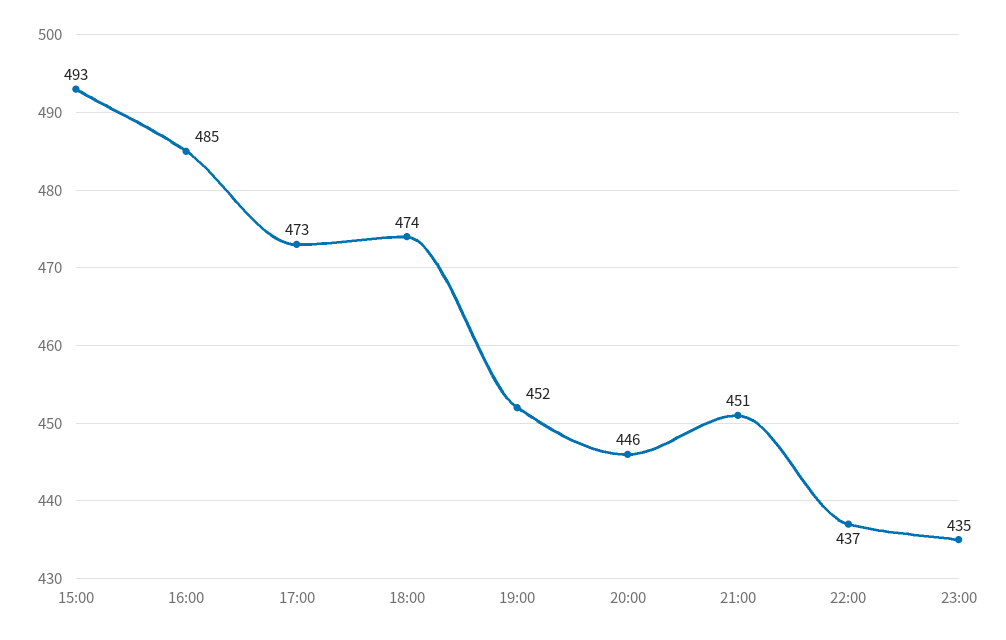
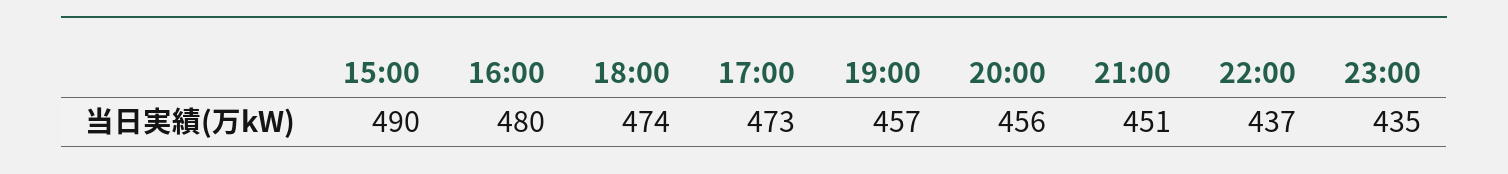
15:00: 493 -> 490
16:00: 485 -> 480
19:00: 452 -> 457
20:00: 446 -> 456

